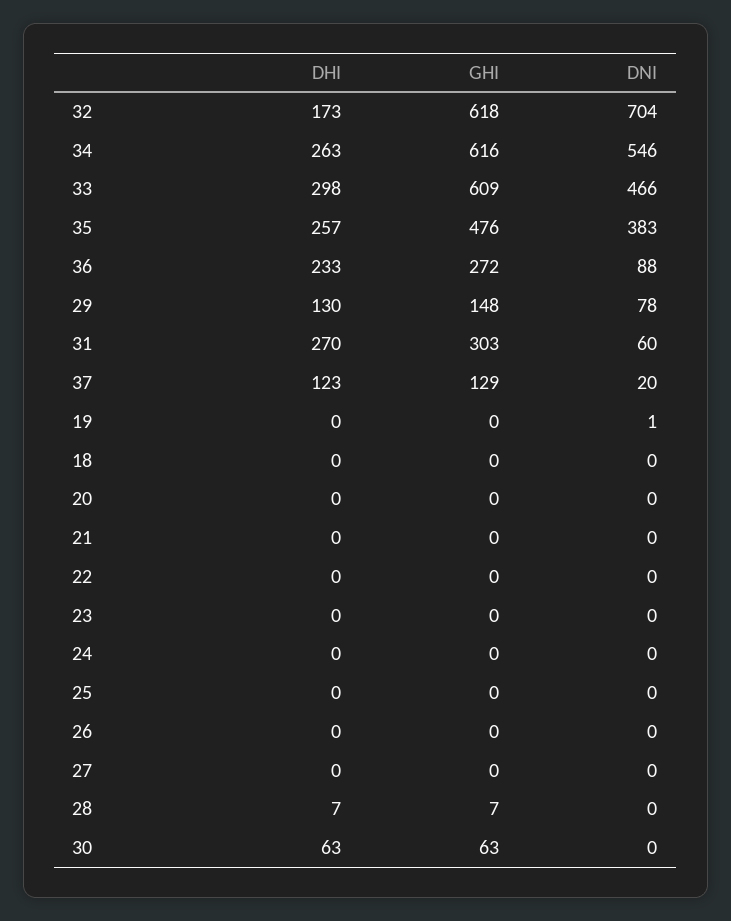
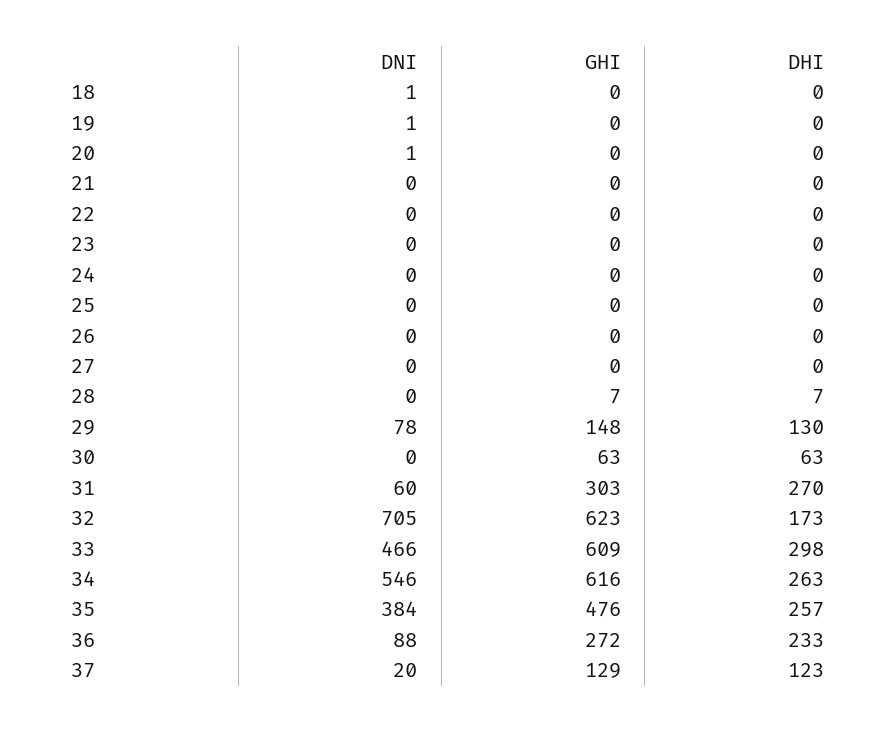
GHI, 32: 618 -> 623
DNI, 32: 704 -> 705
DNI, 35: 383 -> 384
DNI, 18: 0 -> 1
DNI, 20: 0 -> 1

